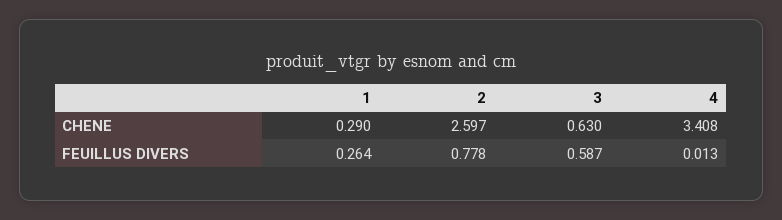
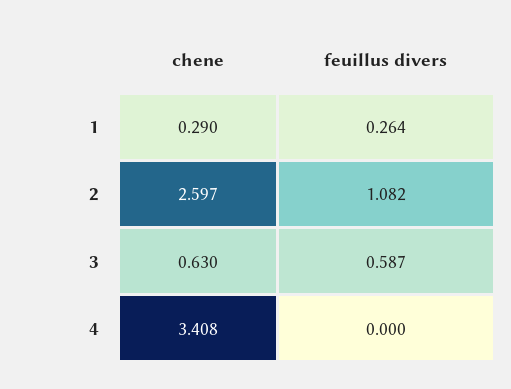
2, FEUILLUS DIVERS: 0.778 -> 1.082
4, FEUILLUS DIVERS: 0.013 -> 0

